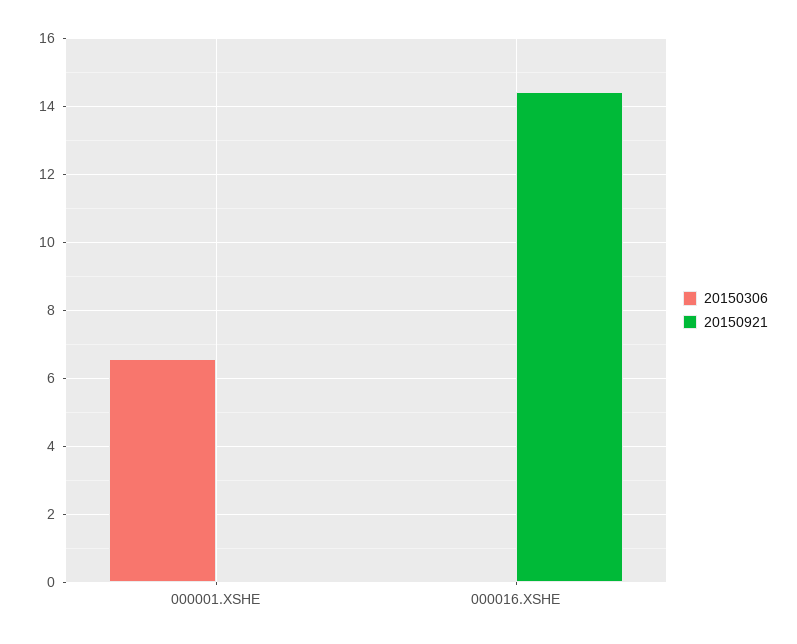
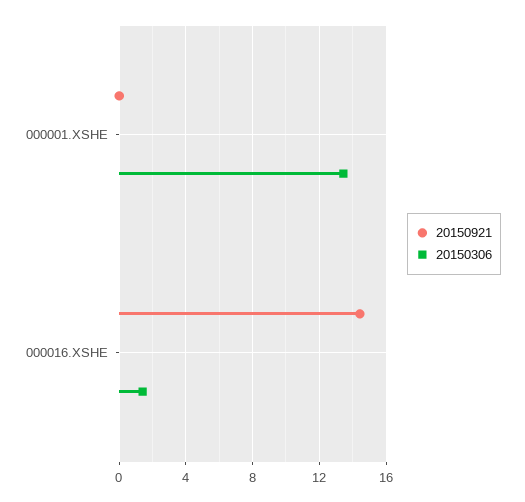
20150306, 000001.XSHE: 6.6 -> 13.5
20150306, 000016.XSHE: 0 -> 1.5

